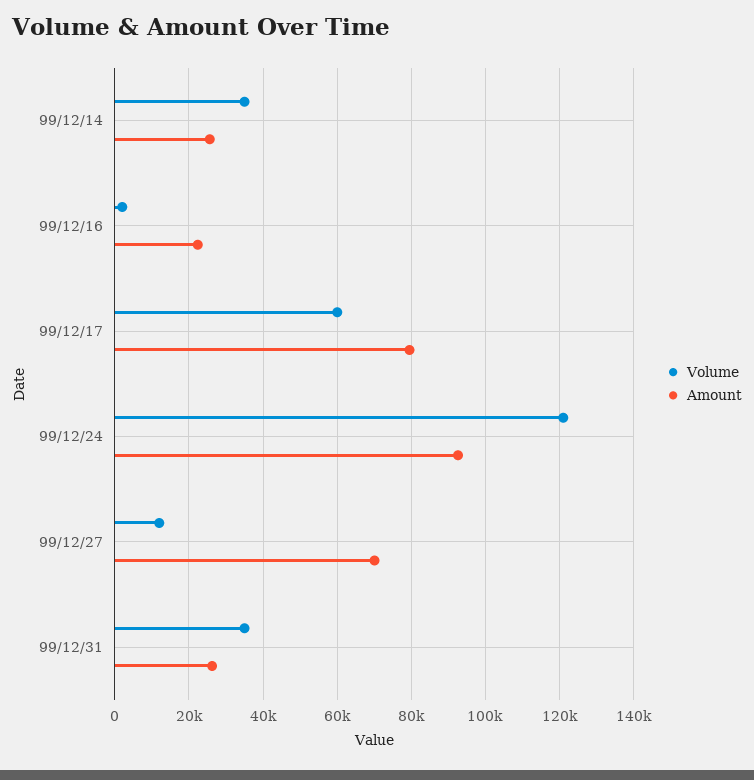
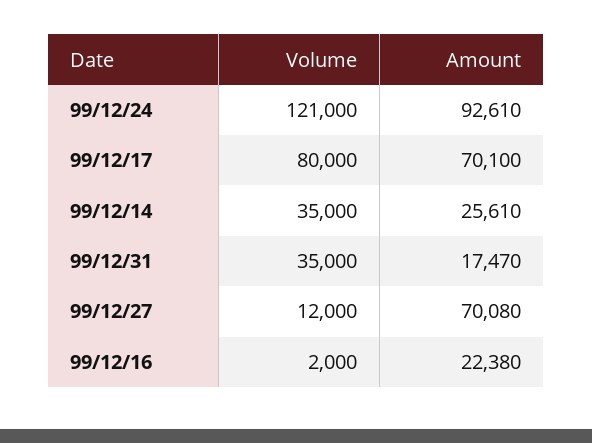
Volume, 99/12/17: 60000 -> 80000
Amount, 99/12/17: 80000 -> 70100
Amount, 99/12/31: 26000 -> 17470

